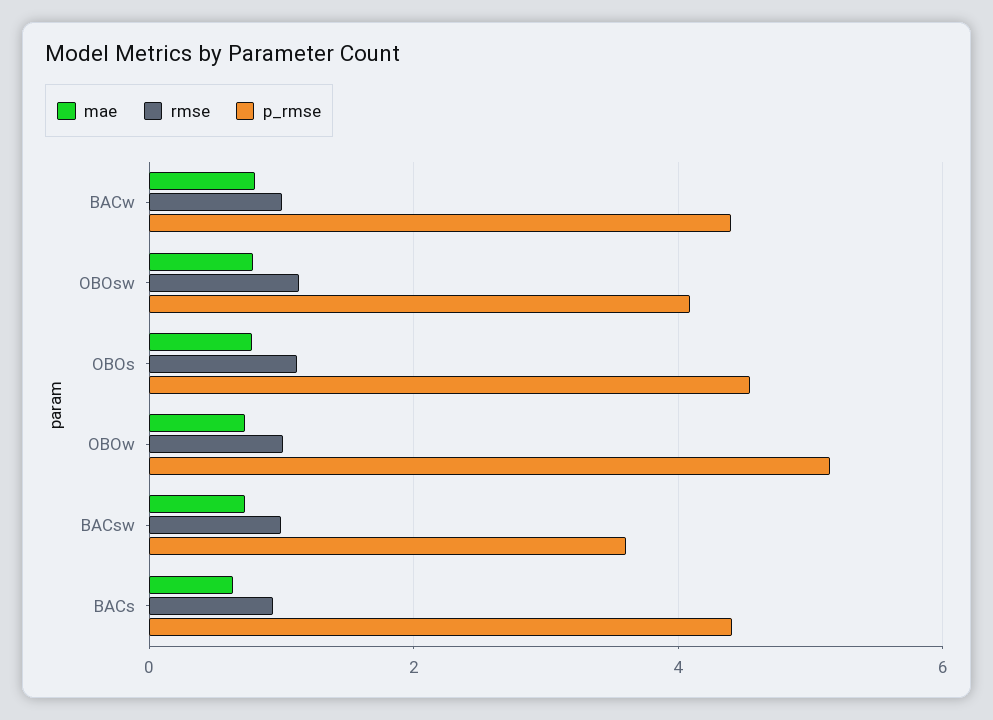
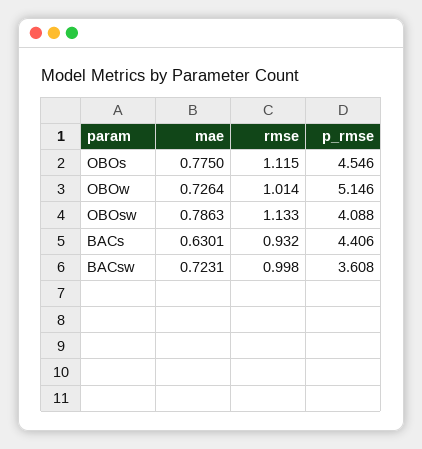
mae, BACw: 0.8 -> none
rmse, BACw: 1 -> none
p_rmse, BACw: 4.4 -> none

